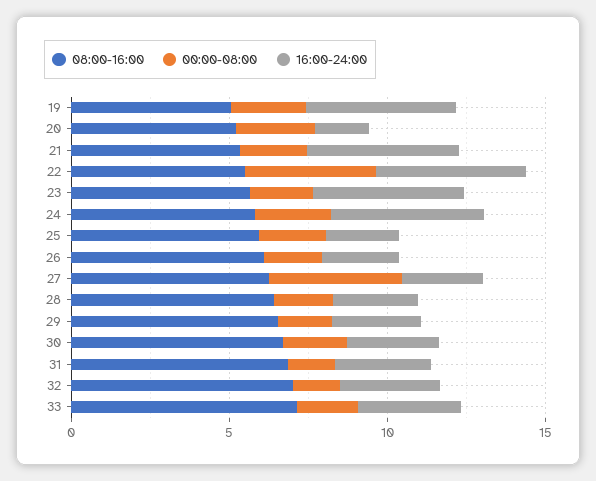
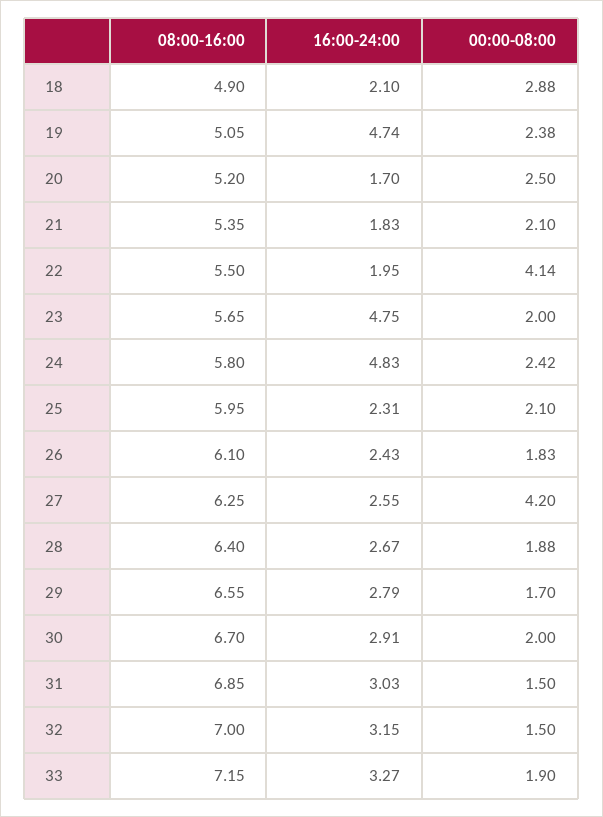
16:00-24:00, 21: 5 -> 1.83
16:00-24:00, 22: 5 -> 1.95
08:00-16:00, 18: none -> 4.9
16:00-24:00, 18: none -> 2.1
00:00-08:00, 18: none -> 2.88

